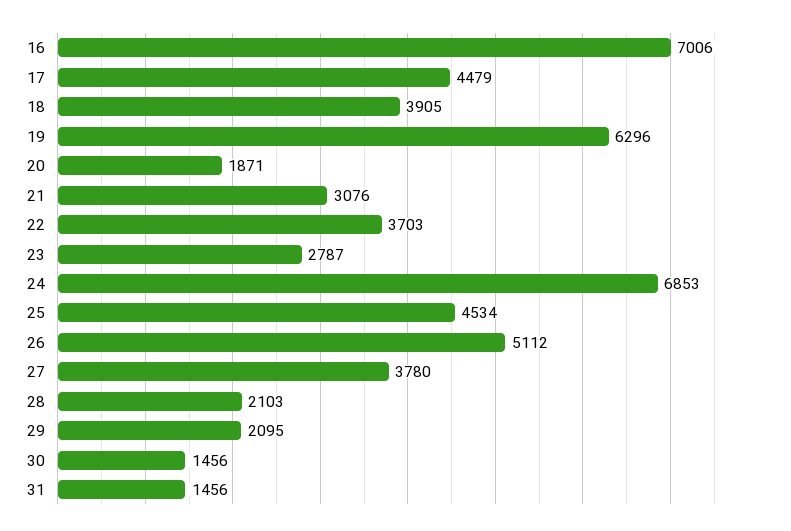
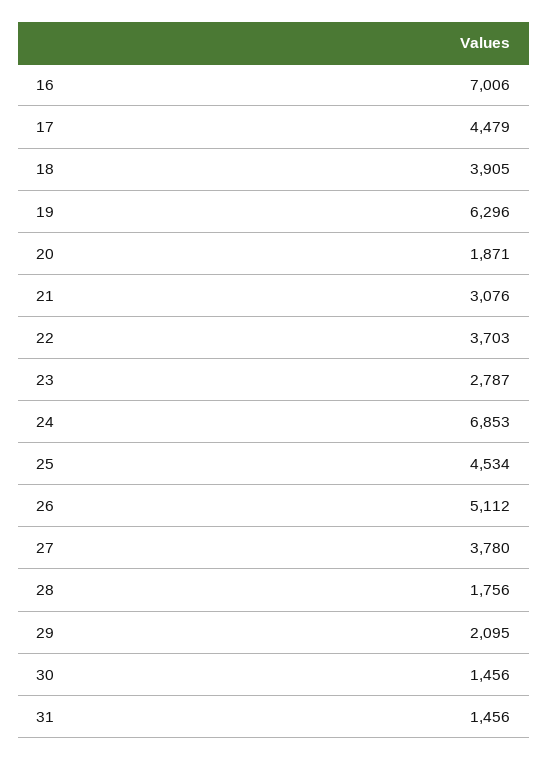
28: 2103 -> 1756

